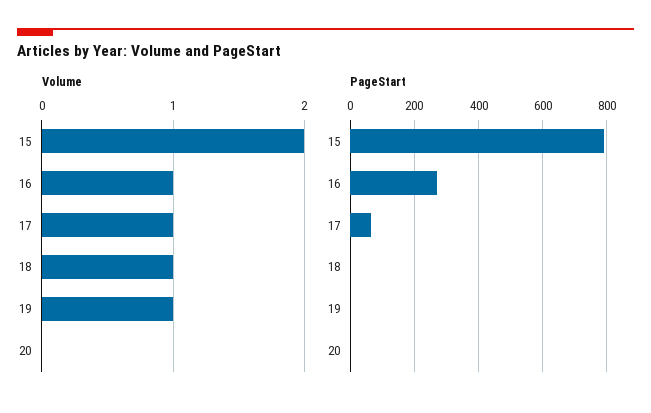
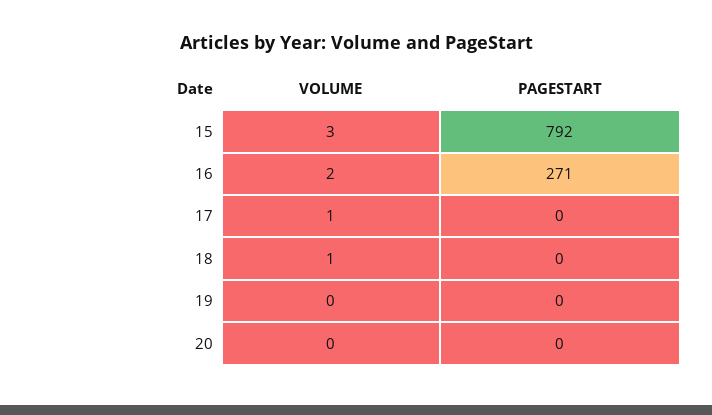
Volume, 15: 2 -> 3
Volume, 16: 1 -> 2
Volume, 19: 1 -> 0
PageStart, 17: 60 -> 0

